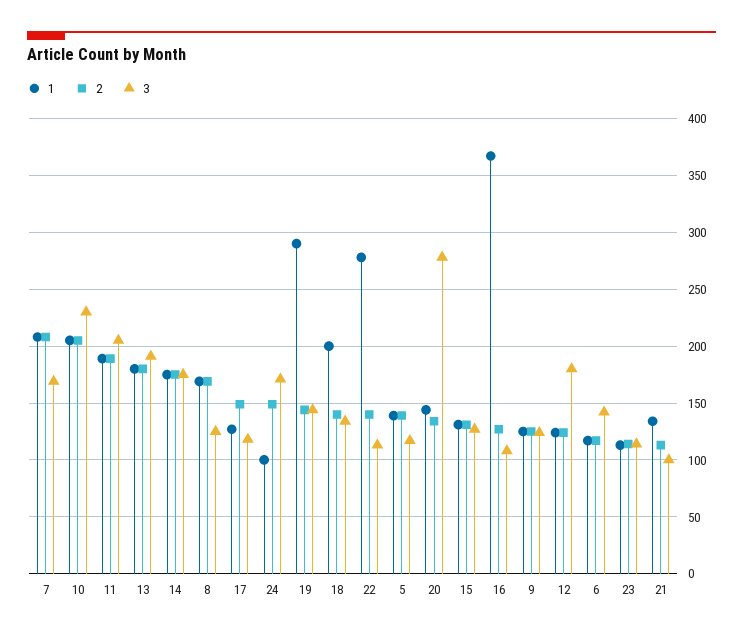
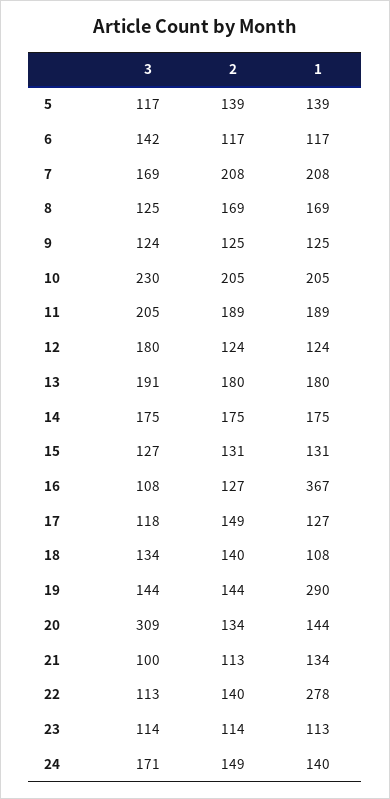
1, 24: 100 -> 140
1, 18: 200 -> 108
3, 20: 280 -> 309

